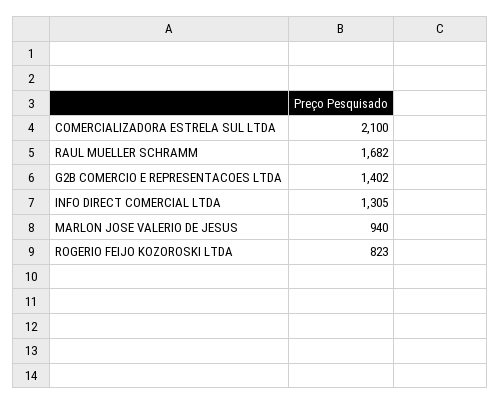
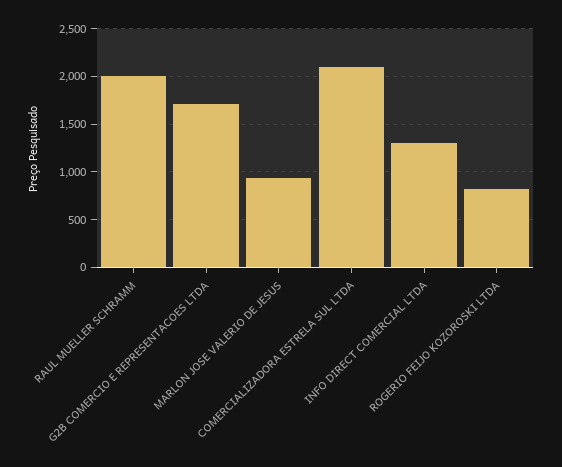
RAUL MUELLER SCHRAMM: 1682 -> 2000
G2B COMERCIO E REPRESENTACOES LTDA: 1402 -> 1700

